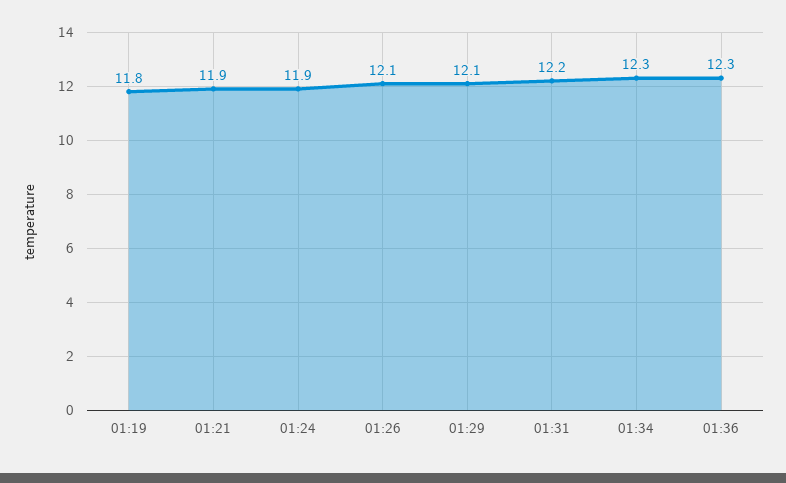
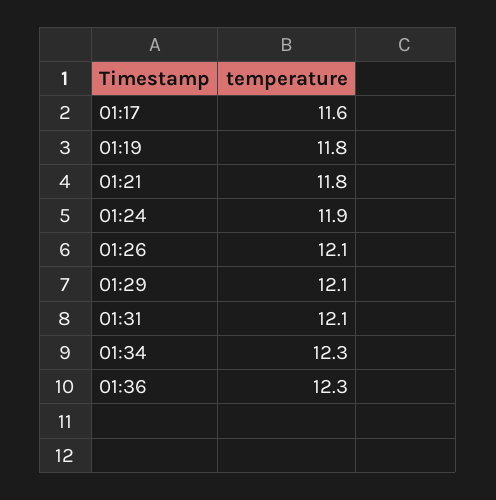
01:21: 11.9 -> 11.8
01:31: 12.2 -> 12.1
01:17: none -> 11.6

